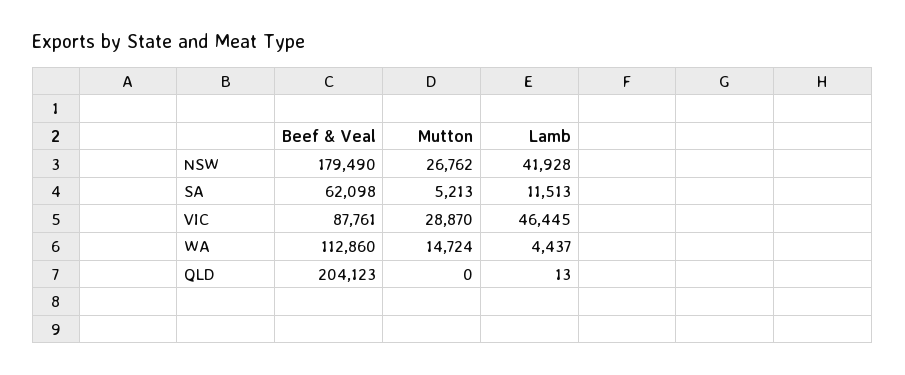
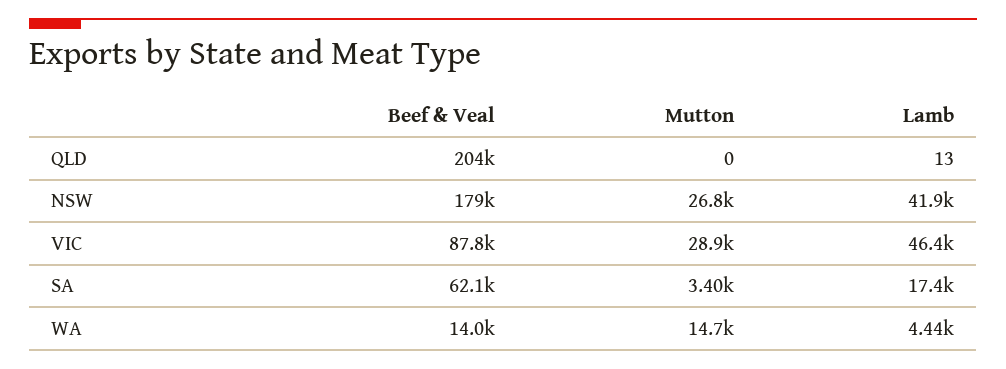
Mutton, SA: 5213 -> 3400
Lamb, SA: 11513 -> 17400
Beef & Veal, WA: 112860 -> 14000

